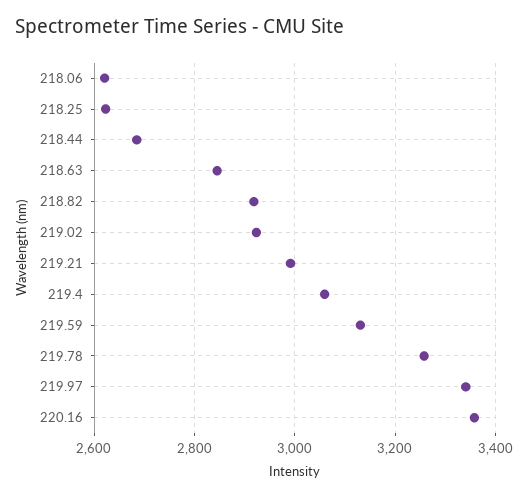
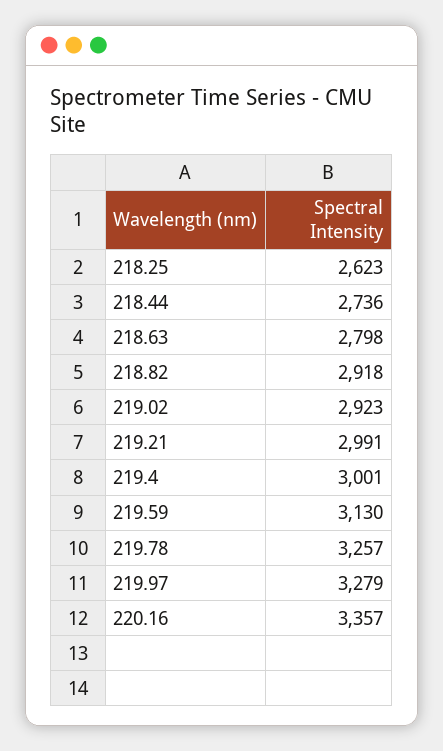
218.06: 2620 -> none
218.44: 2680 -> 2736
218.63: 2840 -> 2798
219.4: 3060 -> 3001
219.97: 3340 -> 3279

